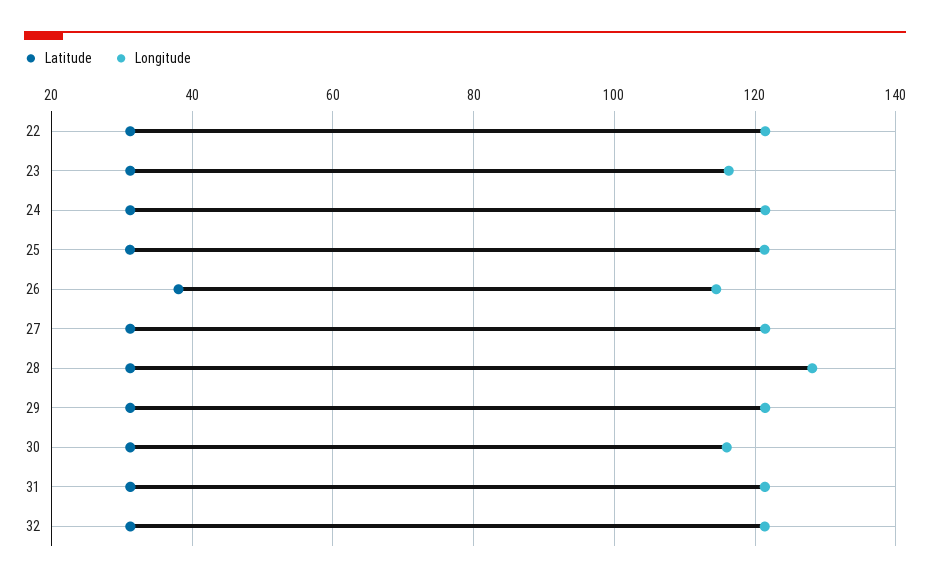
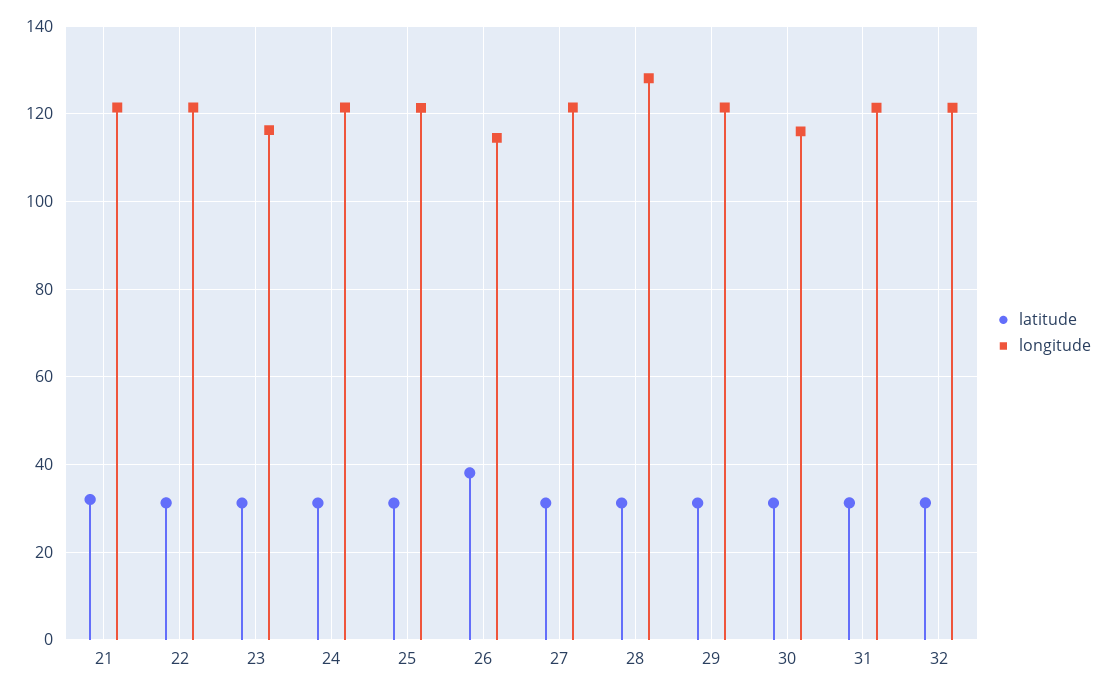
Latitude, 21: none -> 32
Longitude, 21: none -> 122

